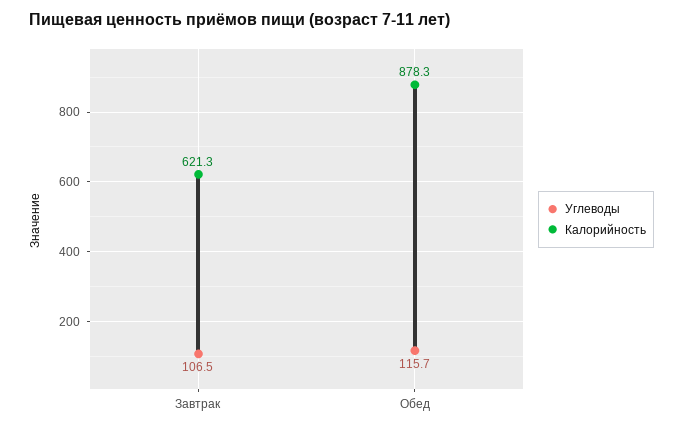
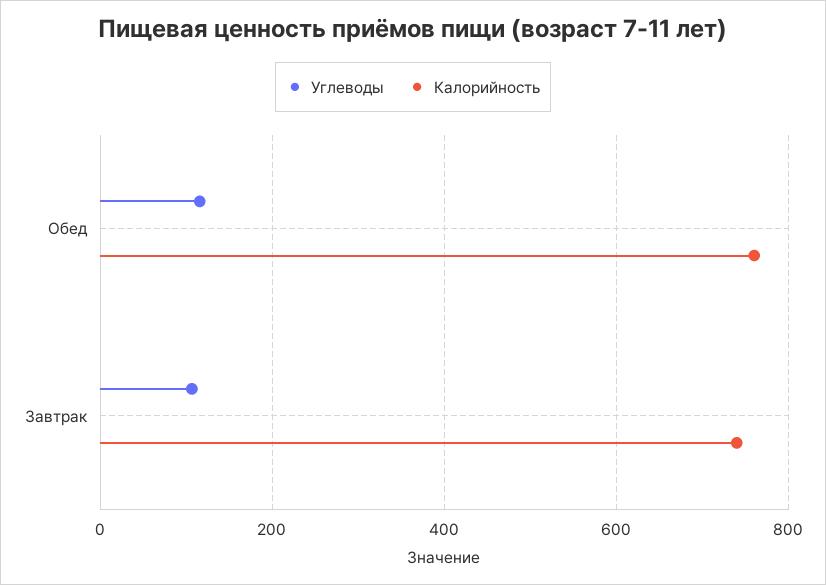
Калорийность, Завтрак: 621.3 -> 740
Калорийность, Обед: 878.3 -> 760

